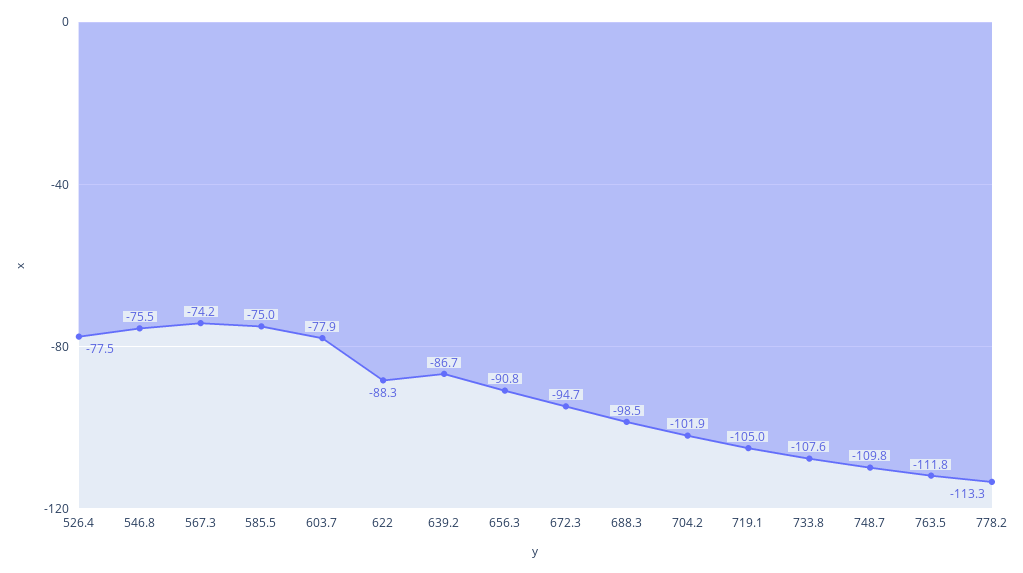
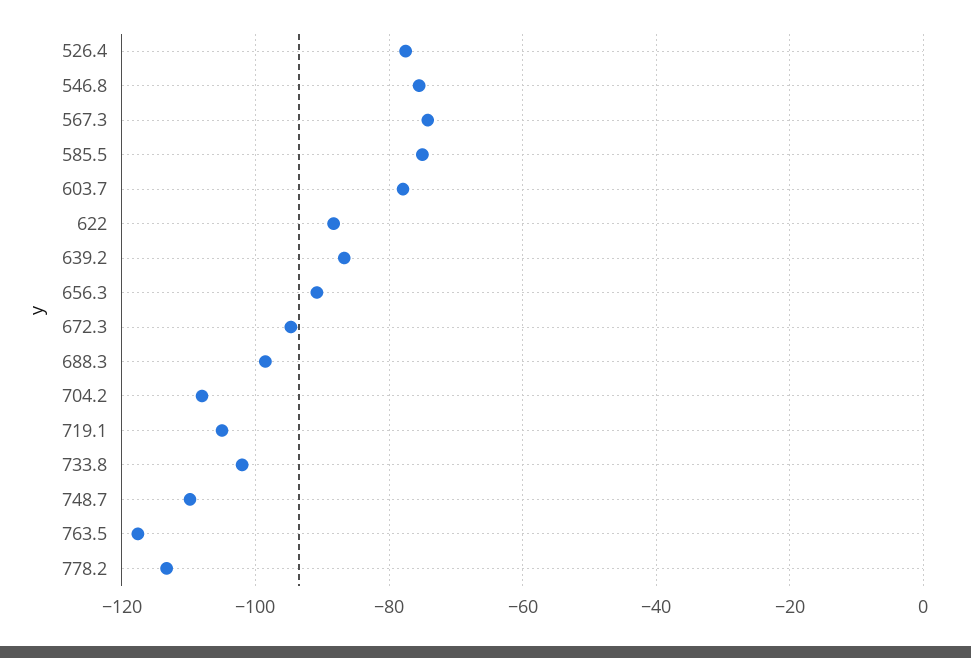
704.2: -101.9 -> -108
733.8: -107.6 -> -102
763.5: -111.8 -> -118

